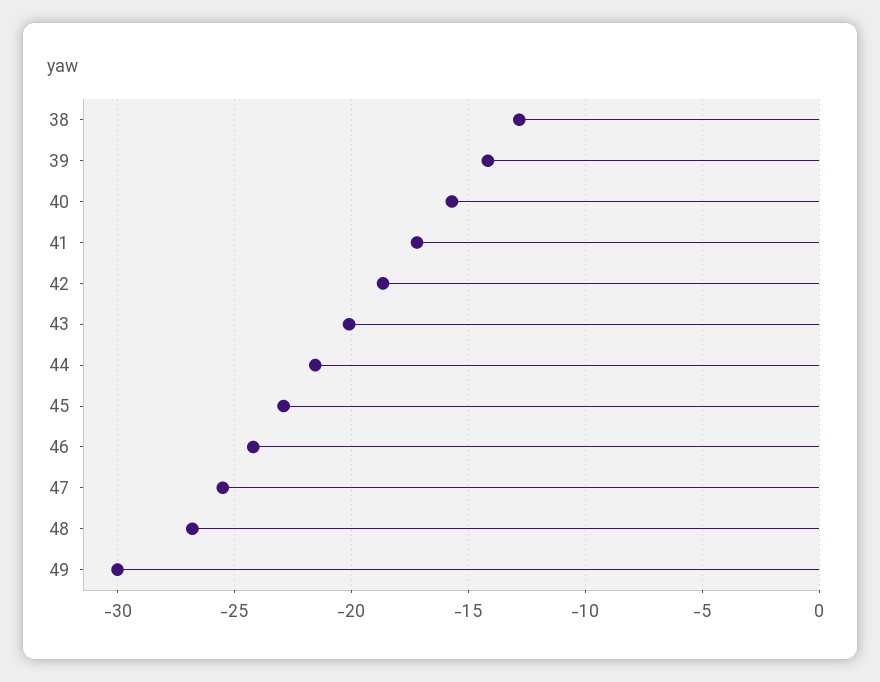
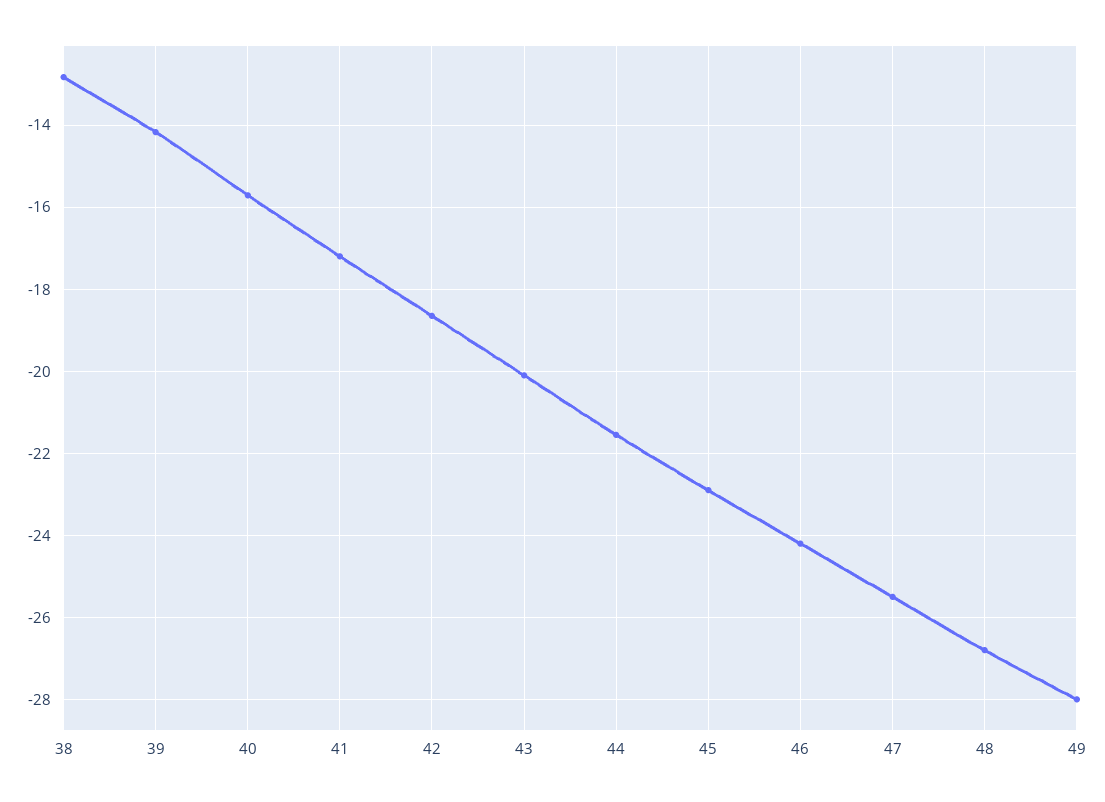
49: -30 -> -28

